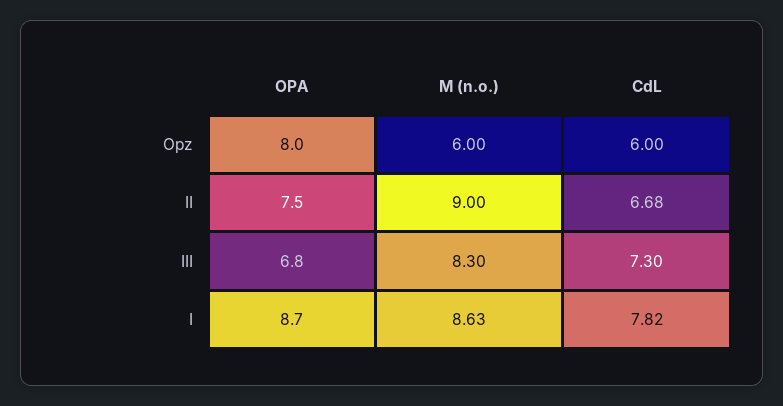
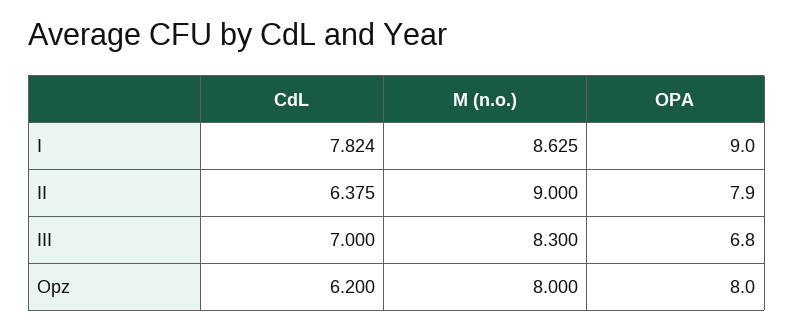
M (n.o.), Opz: 6 -> 8
CdL, Opz: 6 -> 6.2
OPA, II: 7.5 -> 7.9
CdL, II: 6.68 -> 6.375
CdL, III: 7.3 -> 7
OPA, I: 8.7 -> 9

